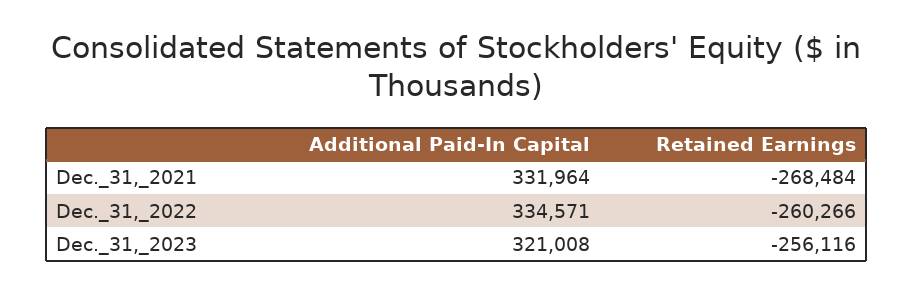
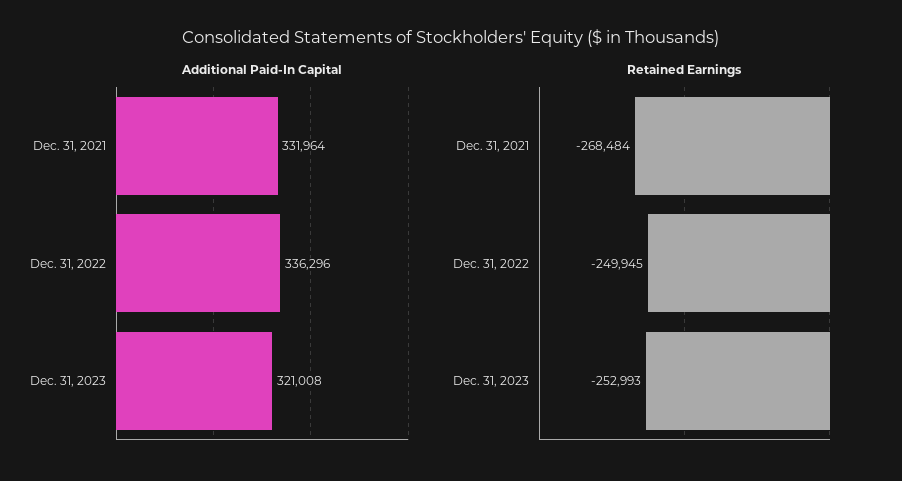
Additional Paid-In Capital, Dec._31,_2022: 334571 -> 336296
Retained Earnings, Dec._31,_2022: -260266 -> -249945
Retained Earnings, Dec._31,_2023: -256116 -> -252993

